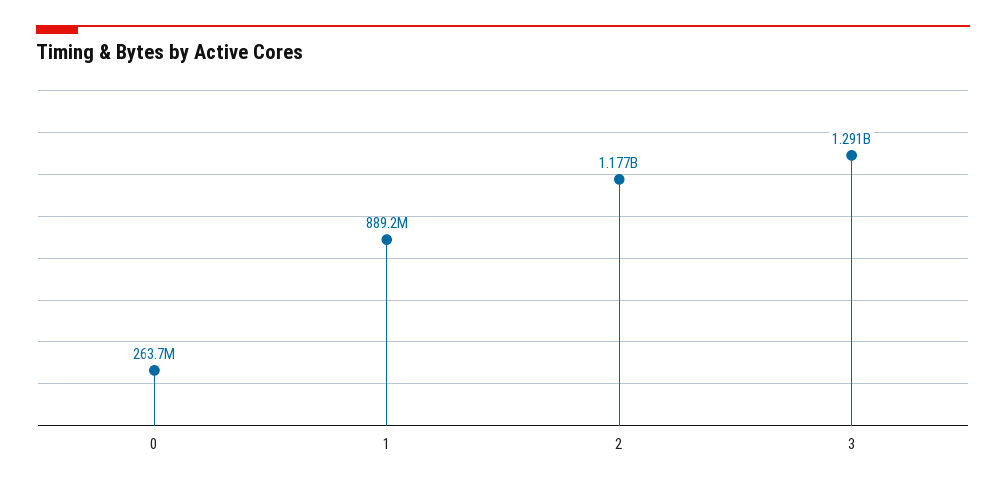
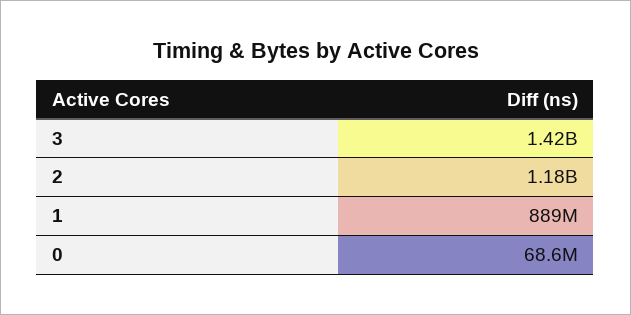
0: 263700000 -> 68600000
3: 1291000000 -> 1420000000

